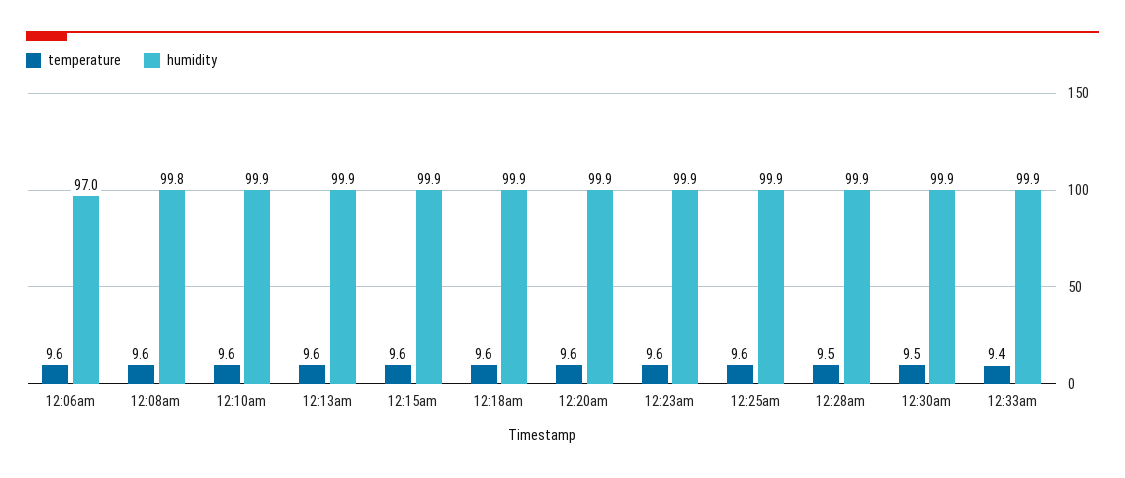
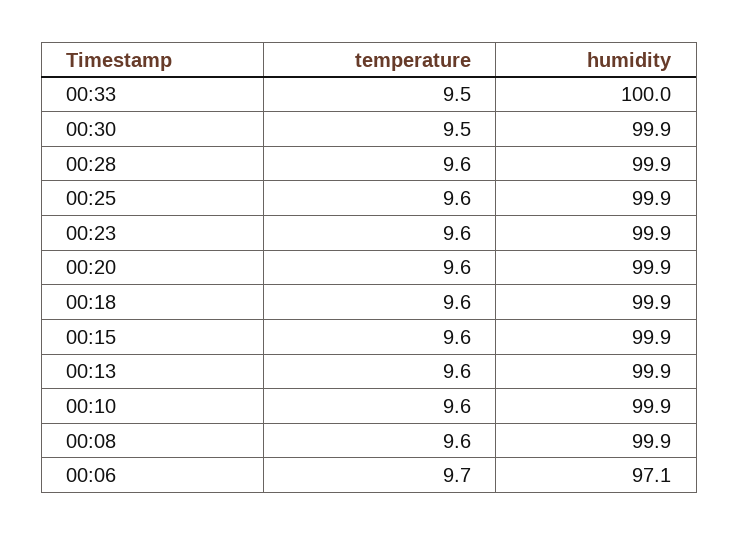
temperature, 12:06am: 9.6 -> 9.7
humidity, 12:06am: 97 -> 97.1
humidity, 12:08am: 99.8 -> 99.9
temperature, 12:28am: 9.5 -> 9.6
temperature, 12:33am: 9.4 -> 9.5
humidity, 12:33am: 99.9 -> 100

